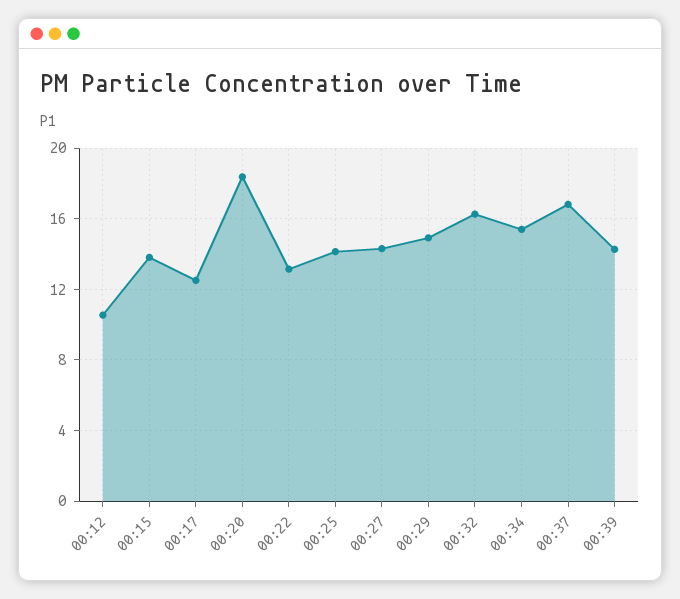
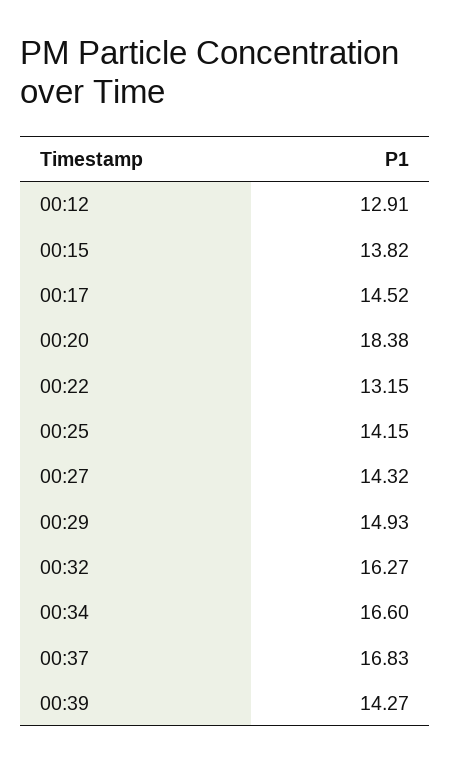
00:12: 10.5 -> 12.91
00:17: 12.5 -> 14.52
00:34: 15.5 -> 16.6

